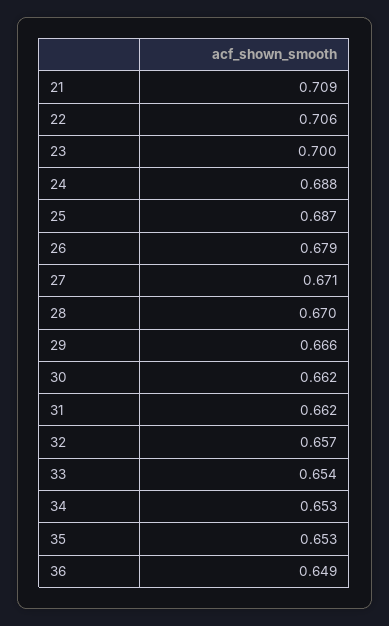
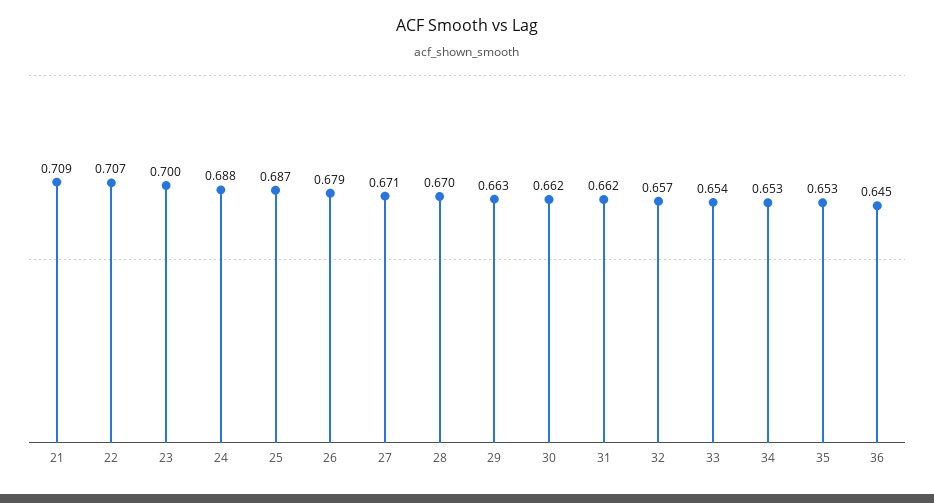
22: 0.706 -> 0.707
29: 0.666 -> 0.663
36: 0.649 -> 0.645

